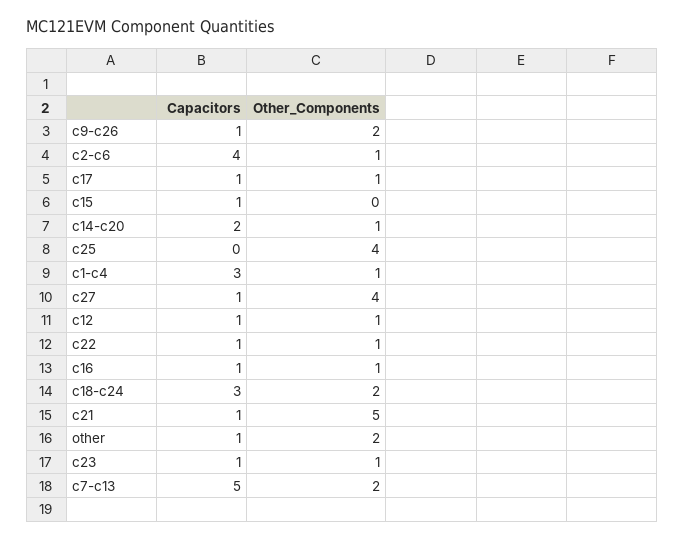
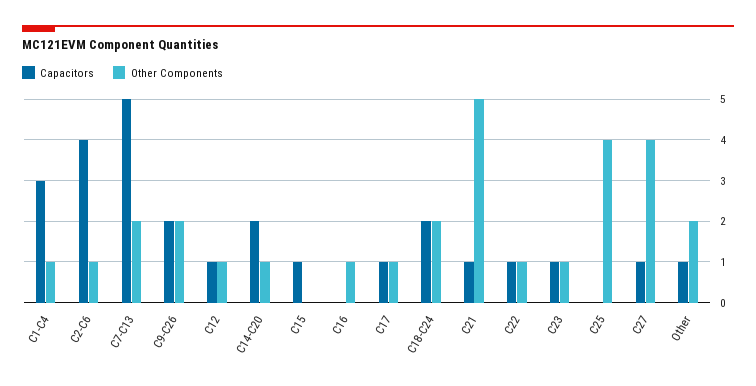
Capacitors, c9-c26: 1 -> 2
Capacitors, c16: 1 -> 0
Capacitors, c18-c24: 3 -> 2

